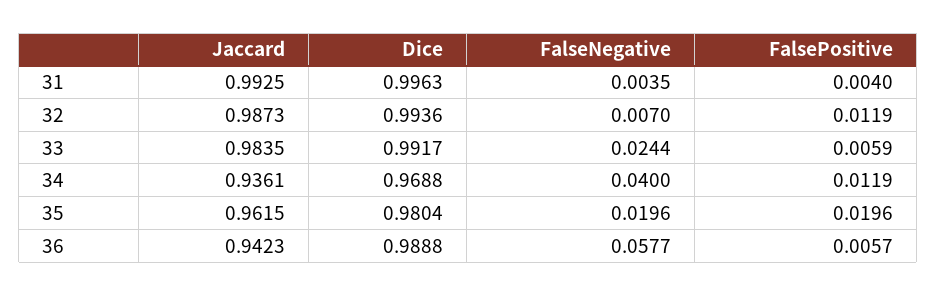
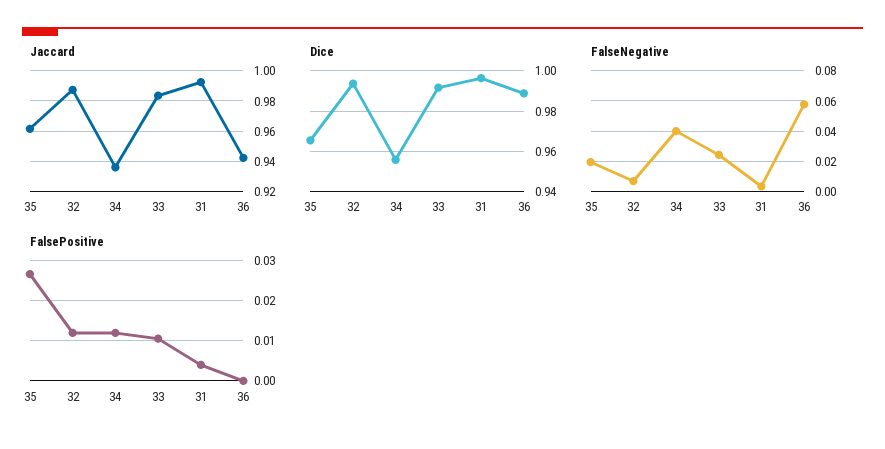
FalsePositive, 33: 0.0059 -> 0.01
Dice, 34: 0.9688 -> 0.955
Dice, 35: 0.9804 -> 0.965
FalsePositive, 35: 0.0196 -> 0.026
FalsePositive, 36: 0.0057 -> 0

